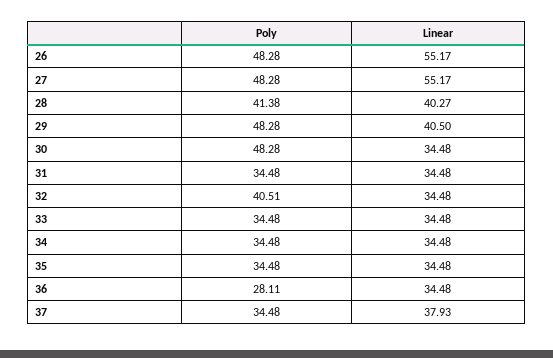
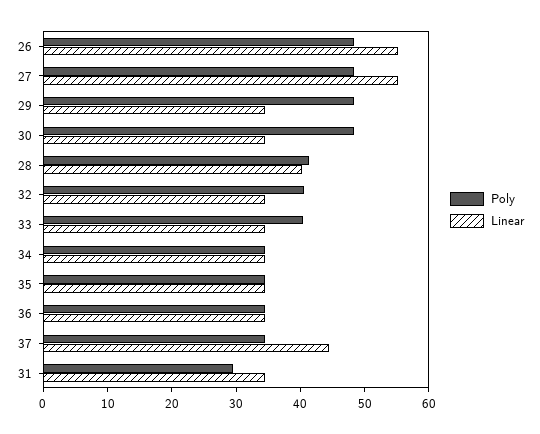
Linear, 29: 40.5 -> 34
Poly, 31: 34.48 -> 30
Poly, 33: 34.48 -> 40
Poly, 36: 28.11 -> 34
Linear, 37: 37.93 -> 44

